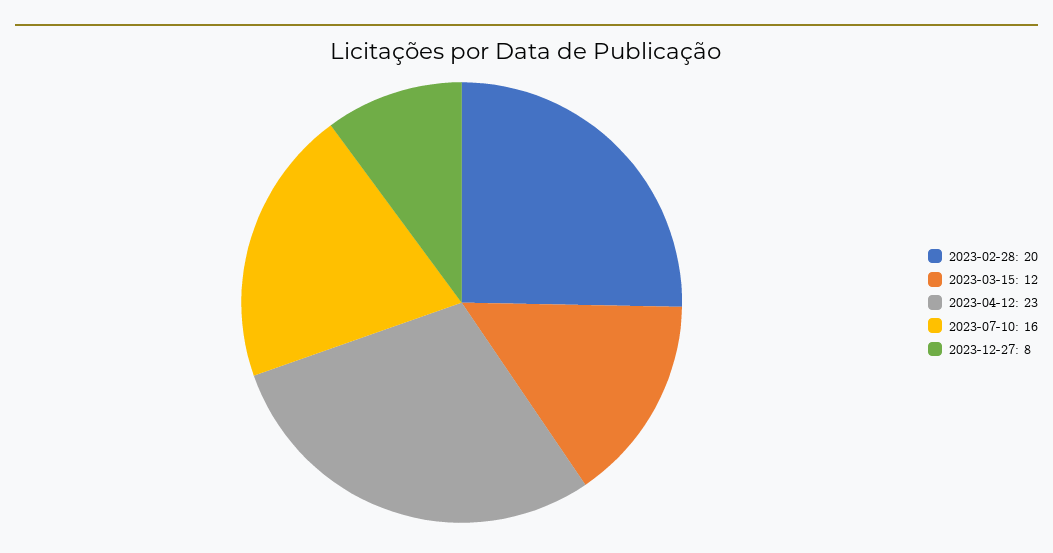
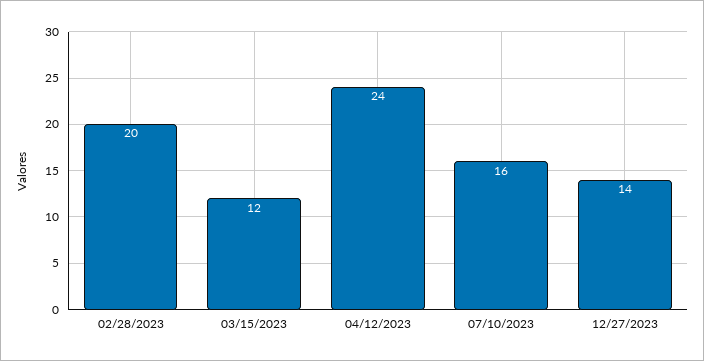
2023-04-12: 23 -> 24
2023-12-27: 8 -> 14

